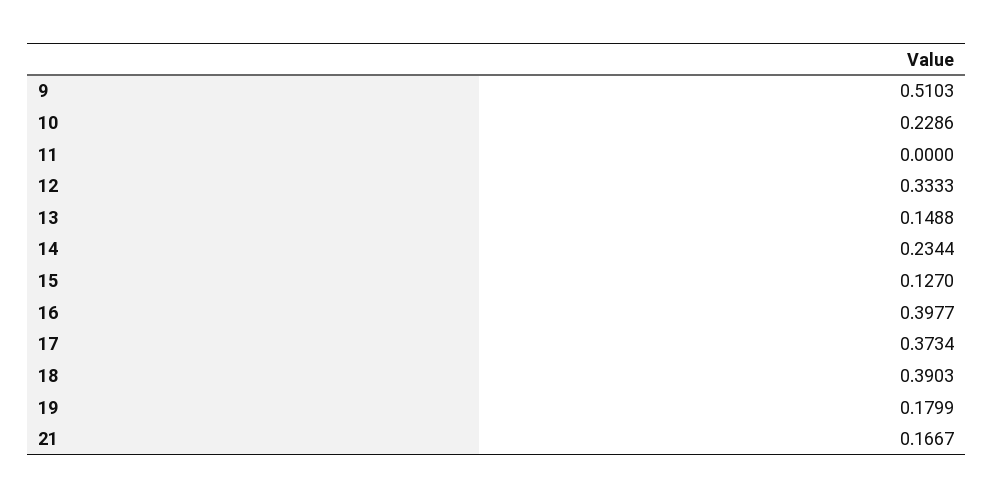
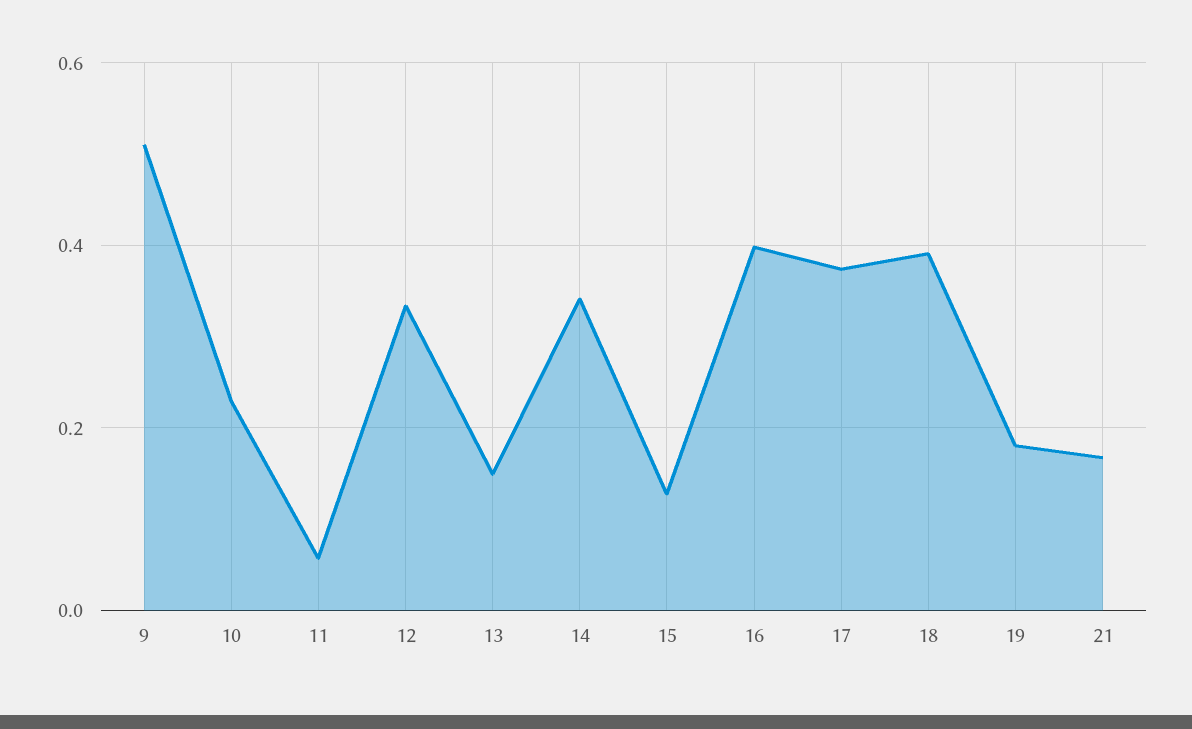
11: 0 -> 0.06
14: 0.2344 -> 0.34

